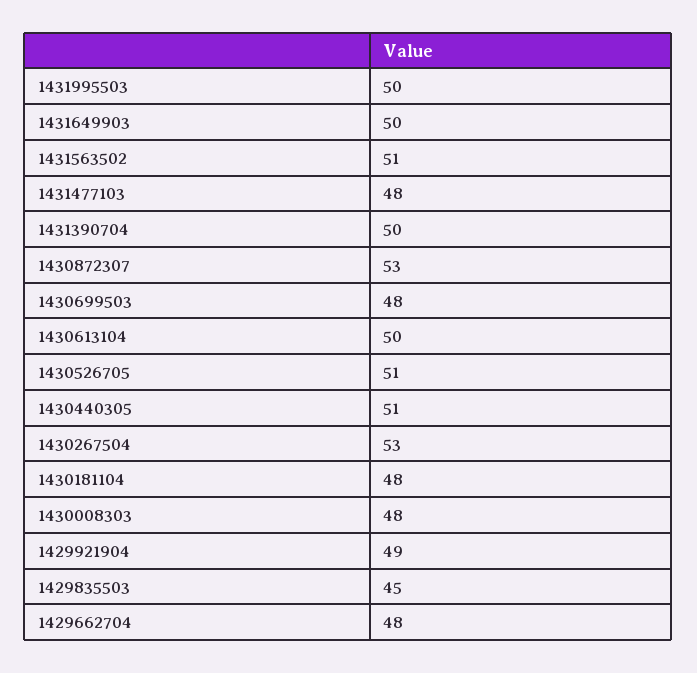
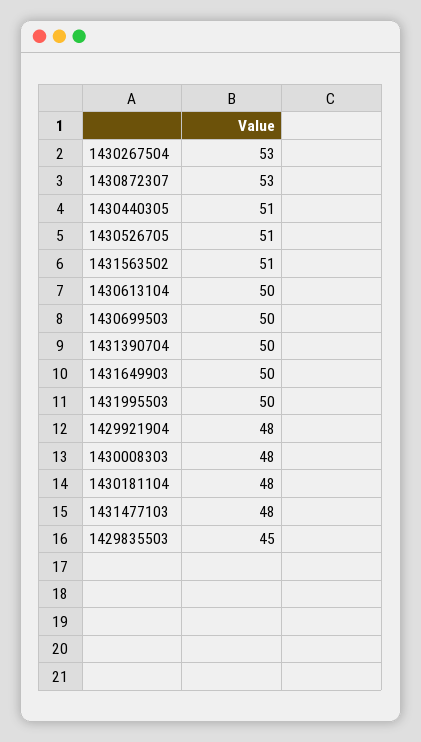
1430699503: 48 -> 50
1429921904: 49 -> 48
1429662704: 48 -> none

